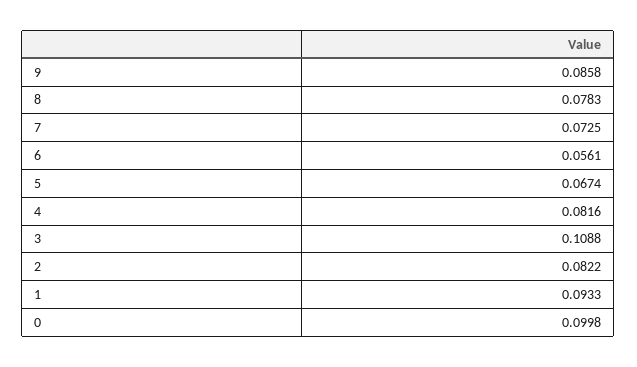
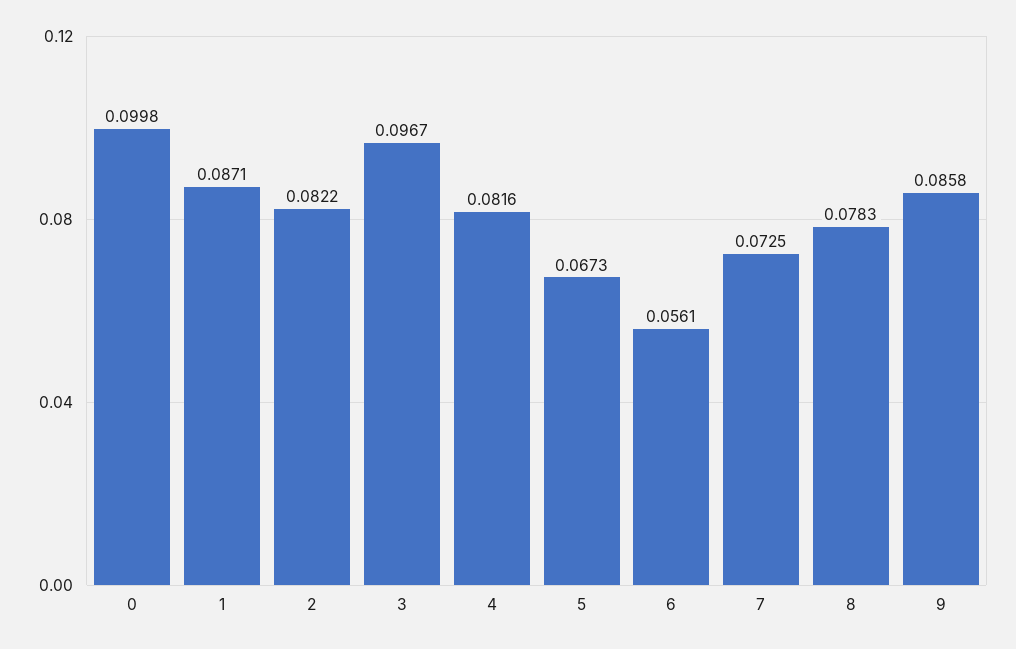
5: 0.0674 -> 0.0673
3: 0.1088 -> 0.0967
1: 0.0933 -> 0.0871

